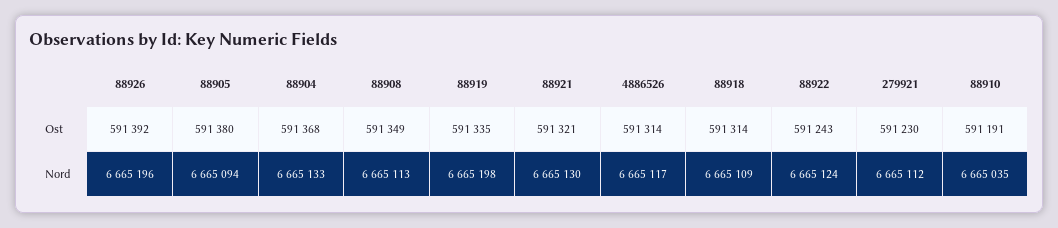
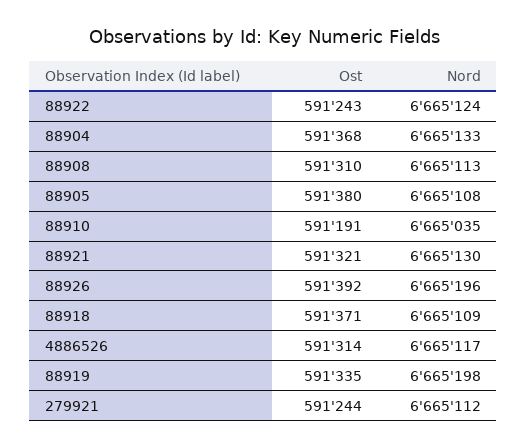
88908, Ost: 591349 -> 591310
88918, Ost: 591314 -> 591371
279921, Ost: 591230 -> 591244
88905, Nord: 6665094 -> 6665108

